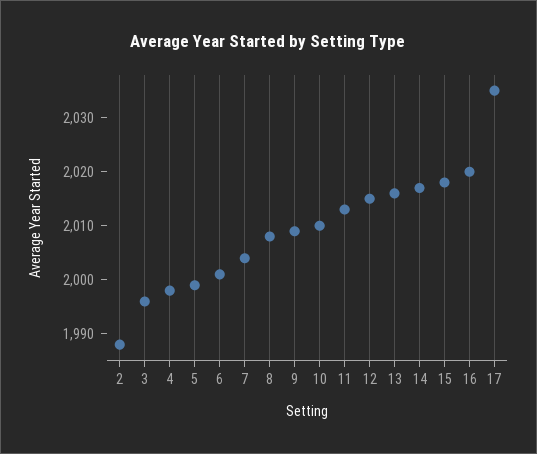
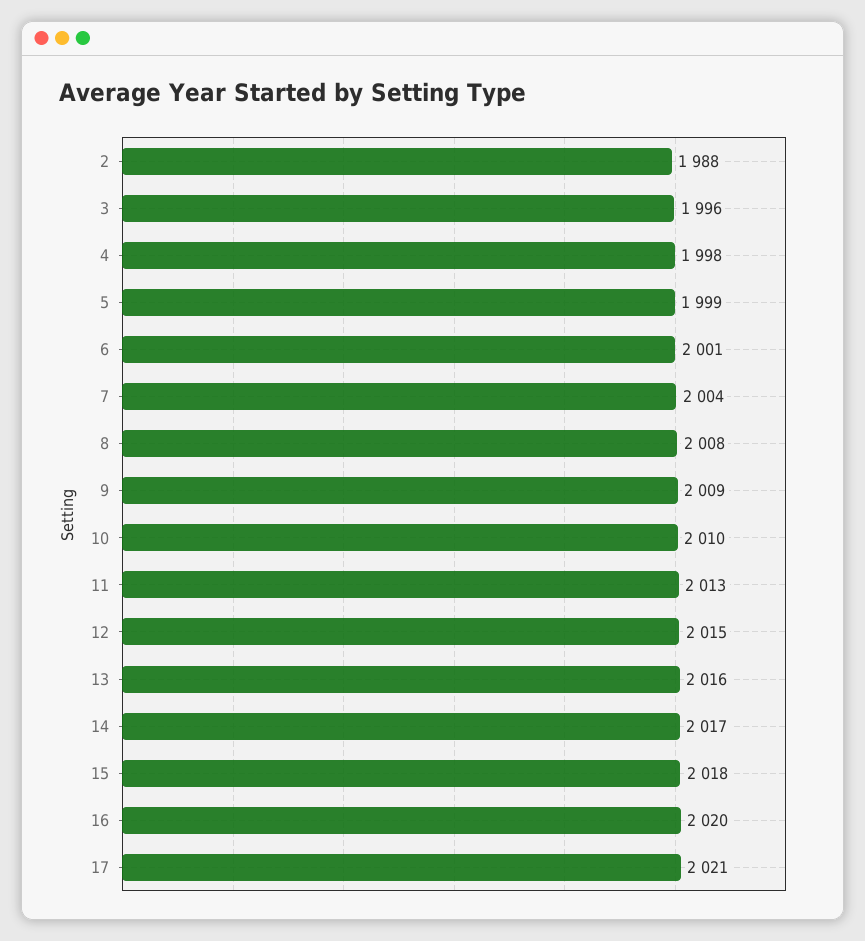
17: 2035 -> 2021

